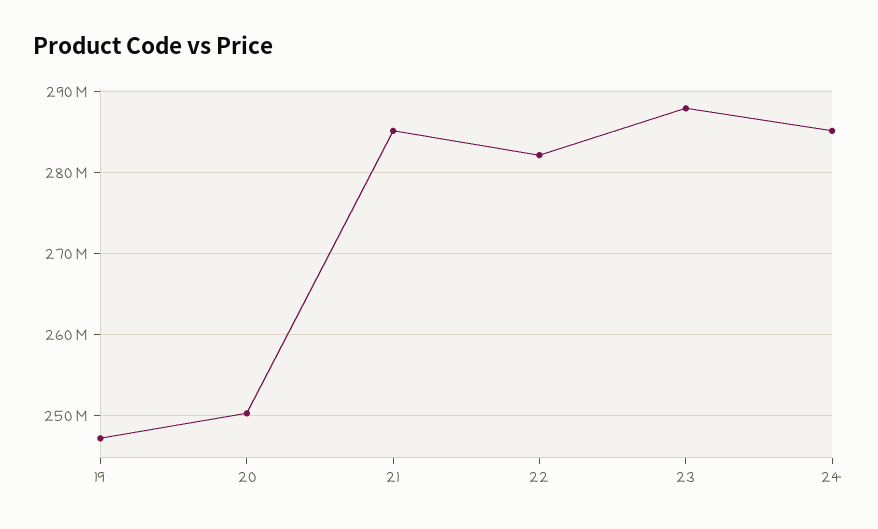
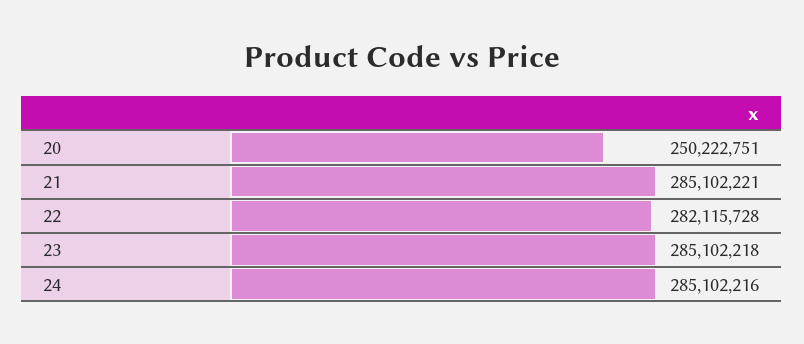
19: 247000000 -> none
23: 288000000 -> 285102218

